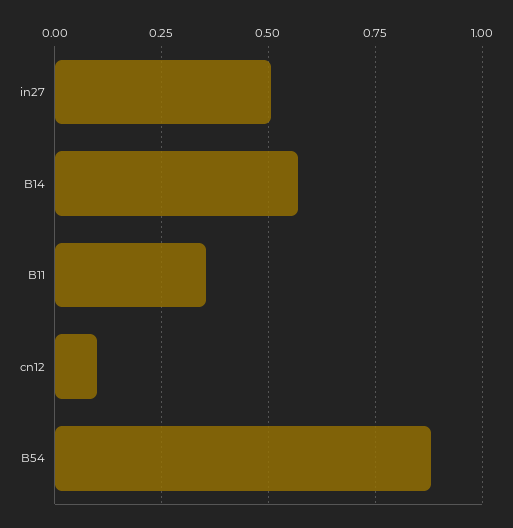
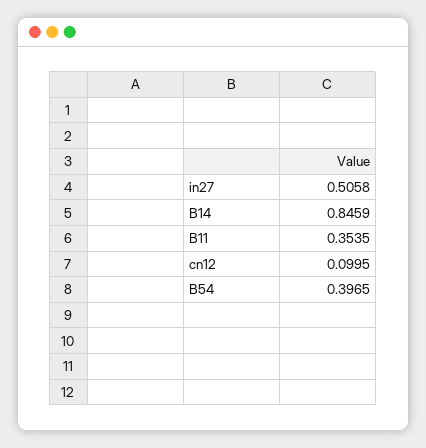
B14: 0.575 -> 0.8459
B54: 0.875 -> 0.3965

